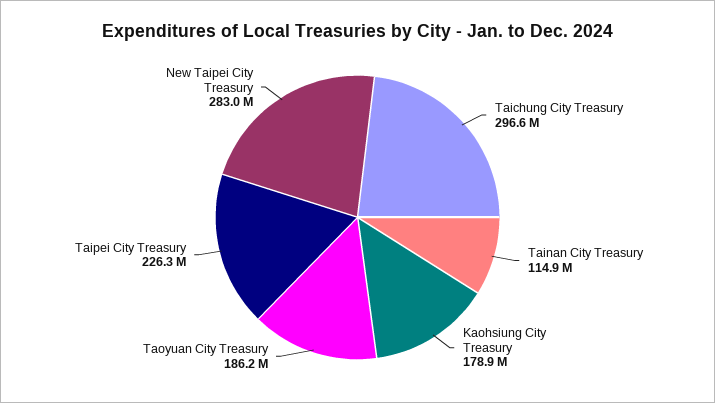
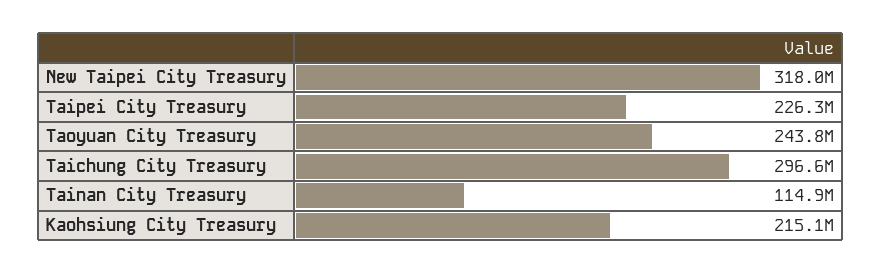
Kaohsiung City Treasury: 178900000 -> 215100000
Taoyuan City Treasury: 186200000 -> 243800000
New Taipei City Treasury: 283000000 -> 318000000

